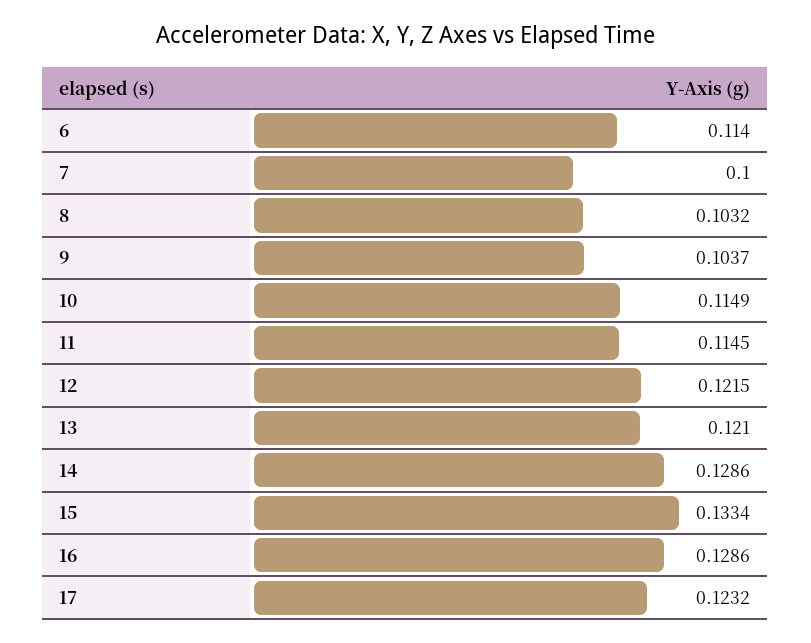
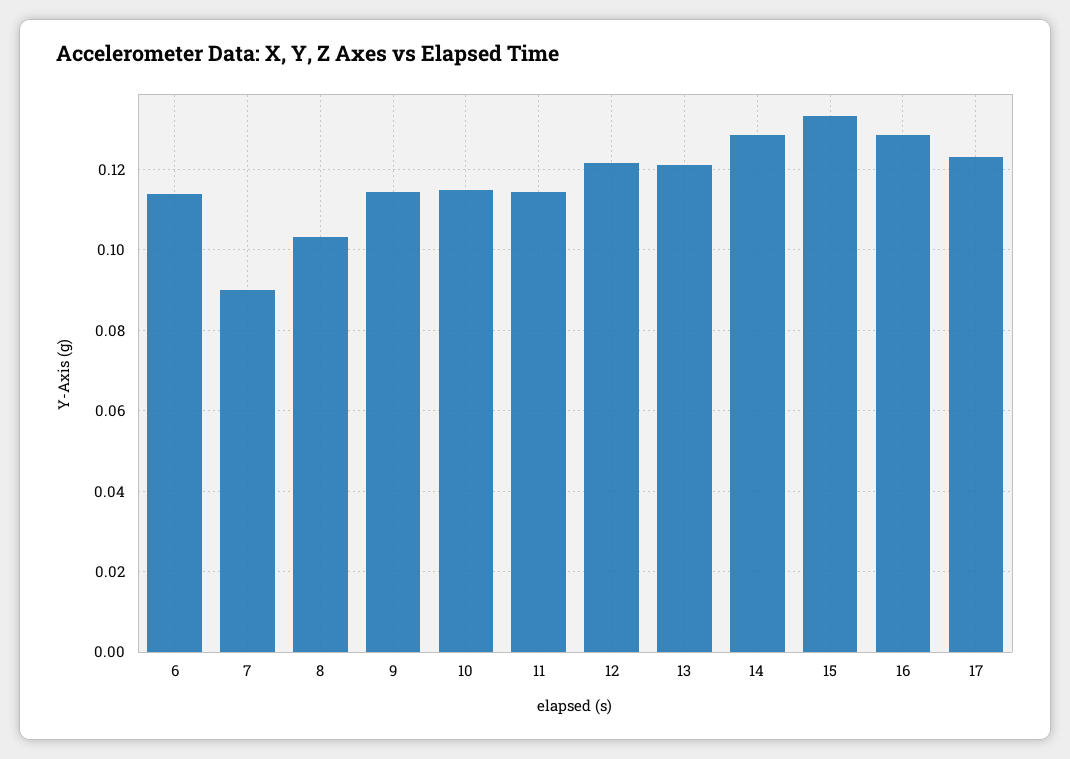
7: 0.1 -> 0.09
9: 0.1037 -> 0.114

